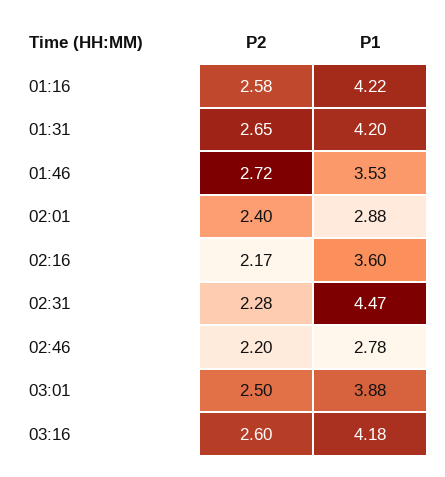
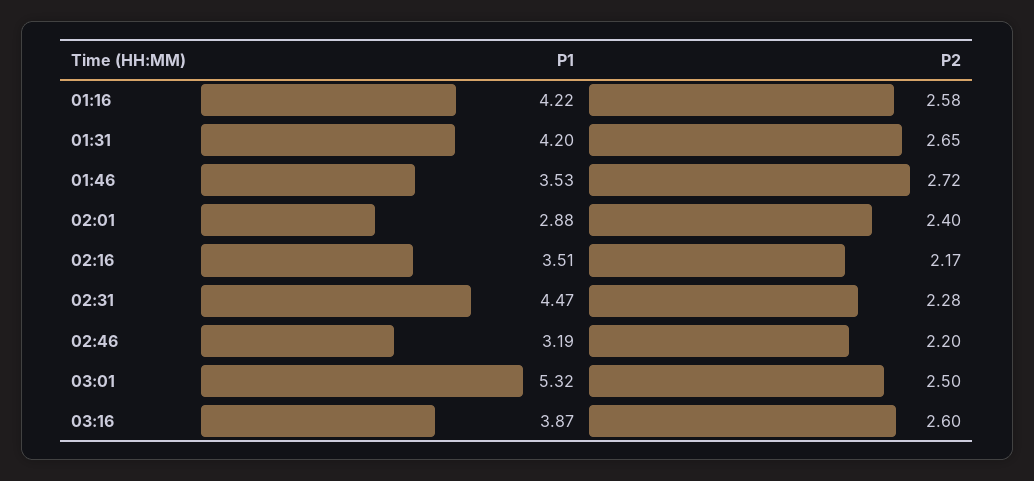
P1, 02:16: 3.6 -> 3.51
P1, 02:46: 2.78 -> 3.19
P1, 03:01: 3.88 -> 5.32
P1, 03:16: 4.18 -> 3.87

